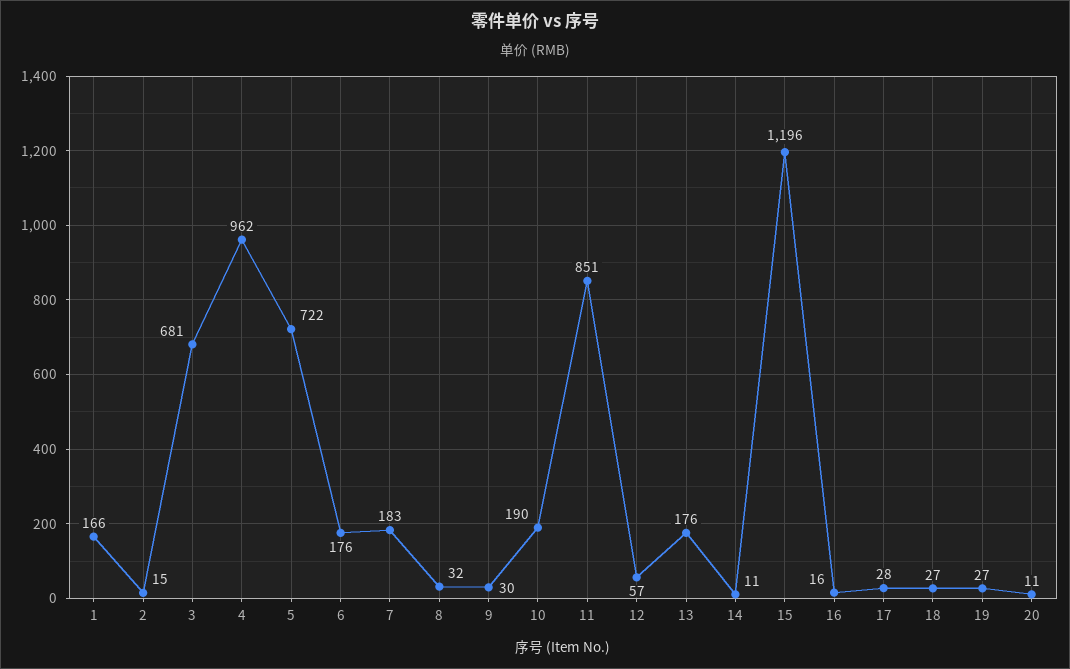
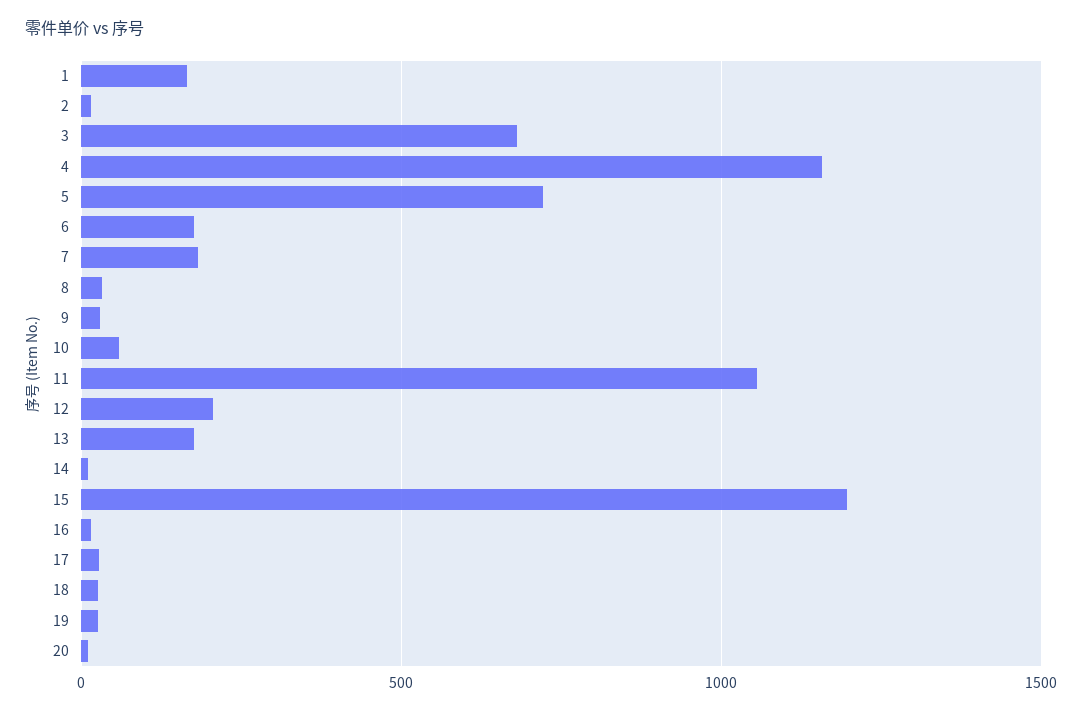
4: 962 -> 1150
10: 190 -> 50
11: 851 -> 1050
12: 57 -> 200

